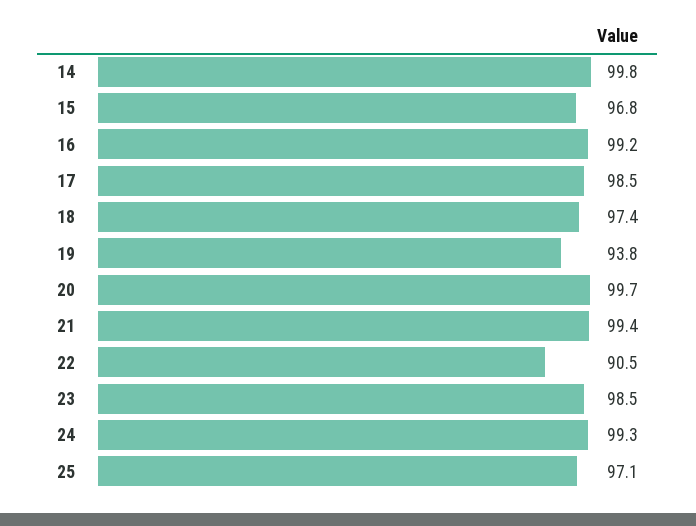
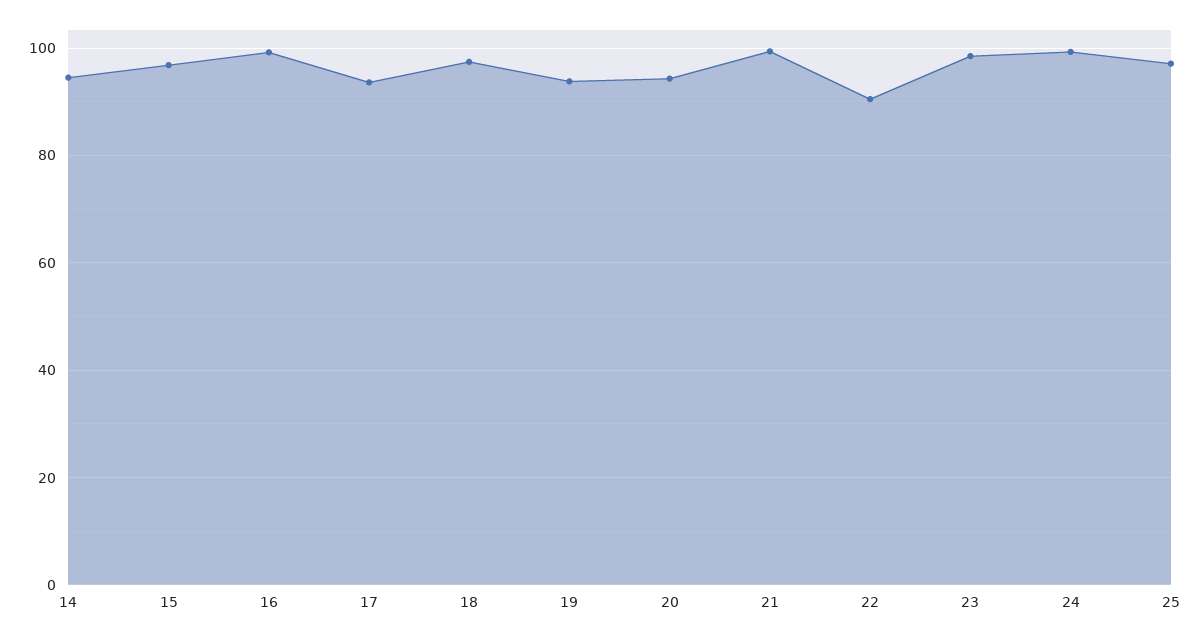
14: 99.8 -> 94
17: 98.5 -> 94
20: 99.7 -> 94

